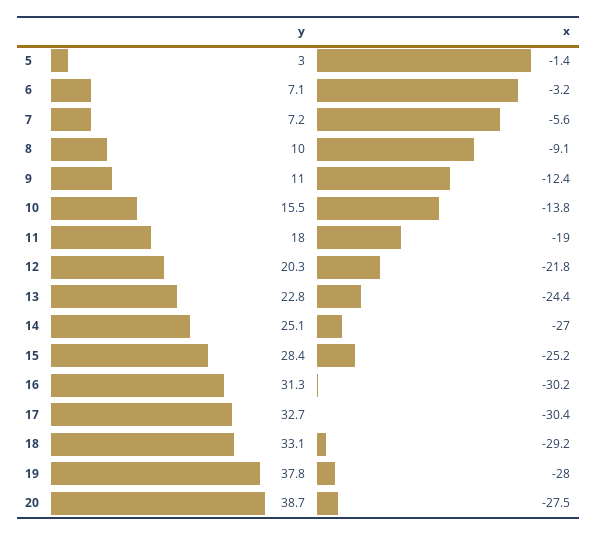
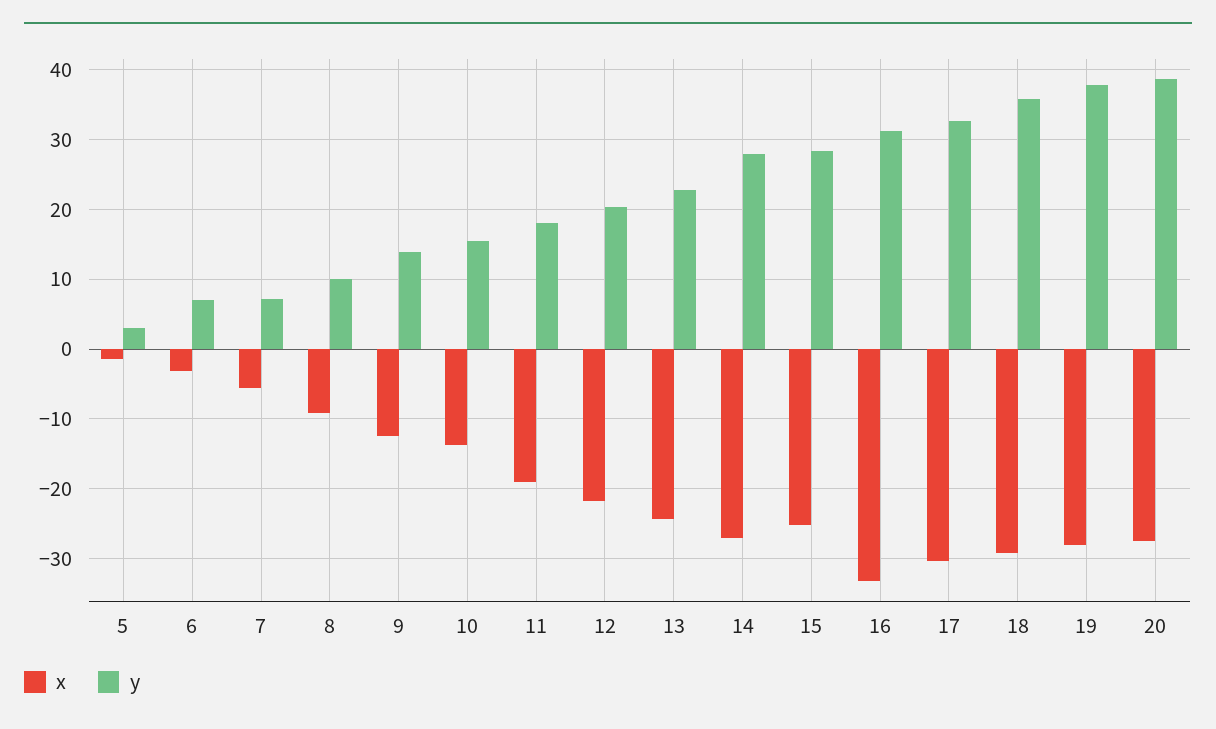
y, 9: 11 -> 14
y, 14: 25.1 -> 28
x, 16: -30.2 -> -33
y, 18: 33.1 -> 36

